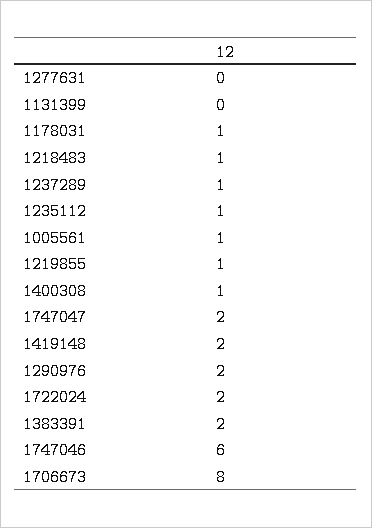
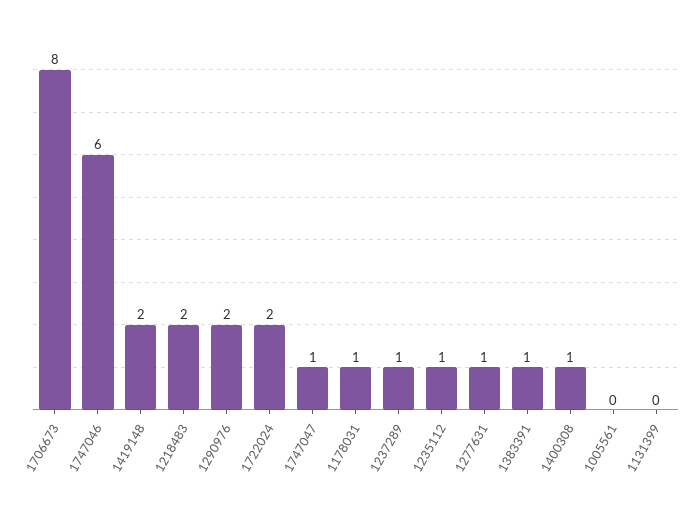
1277631: 0 -> 1
1218483: 1 -> 2
1005561: 1 -> 0
1219855: 1 -> none
1747047: 2 -> 1
1383391: 2 -> 1

